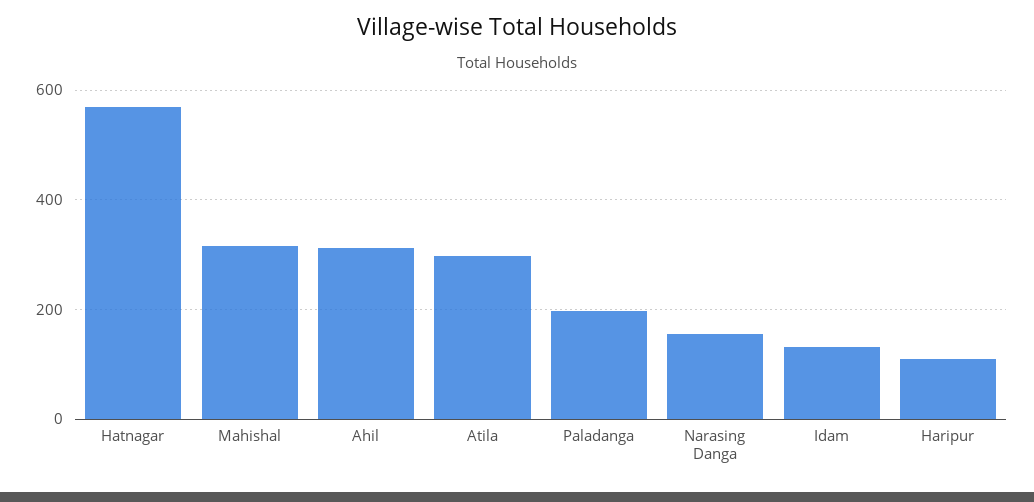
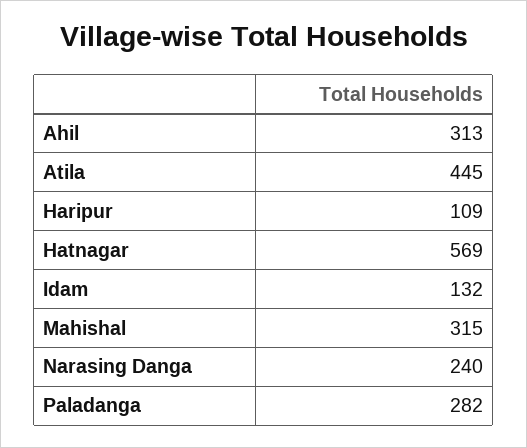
Atila: 300 -> 445
Paladanga: 200 -> 282
Narasing Danga: 160 -> 240

